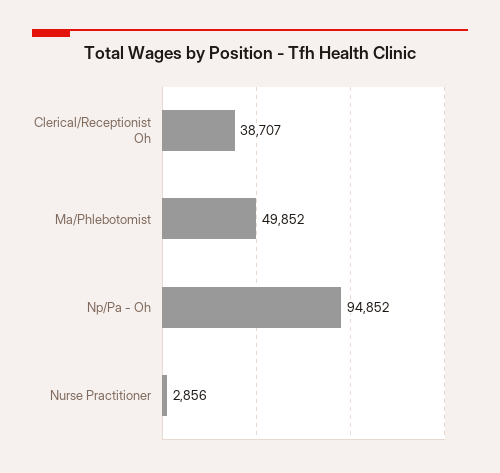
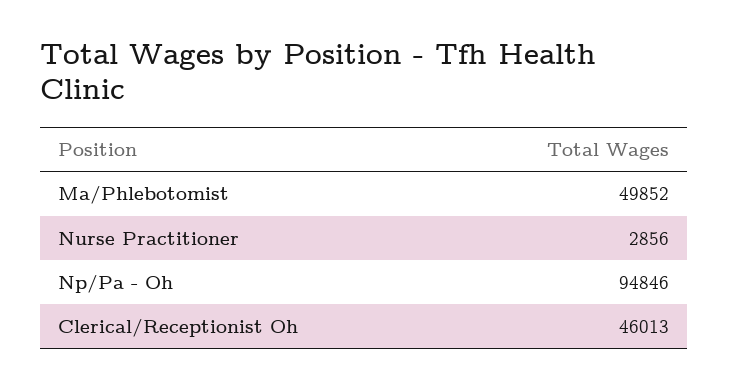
Clerical/Receptionist Oh: 38707 -> 46013
Np/Pa - Oh: 94852 -> 94846

